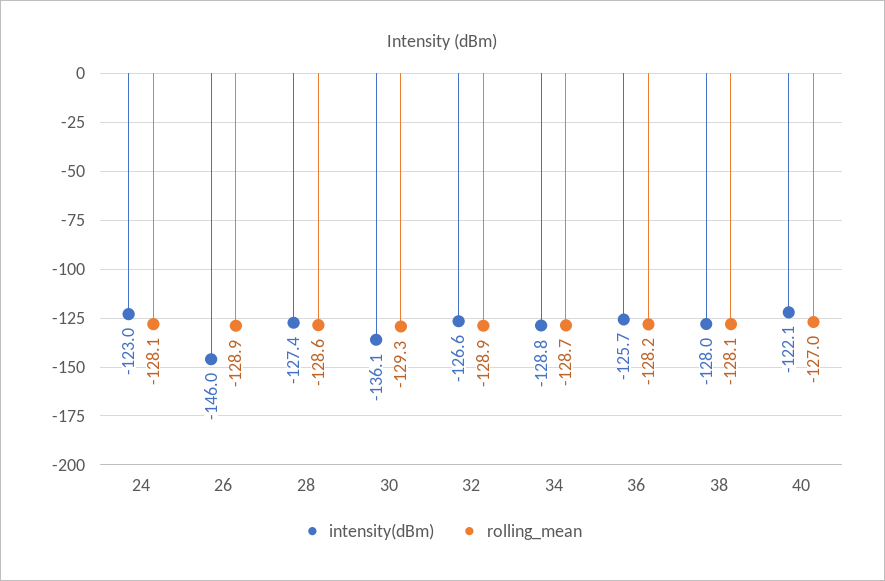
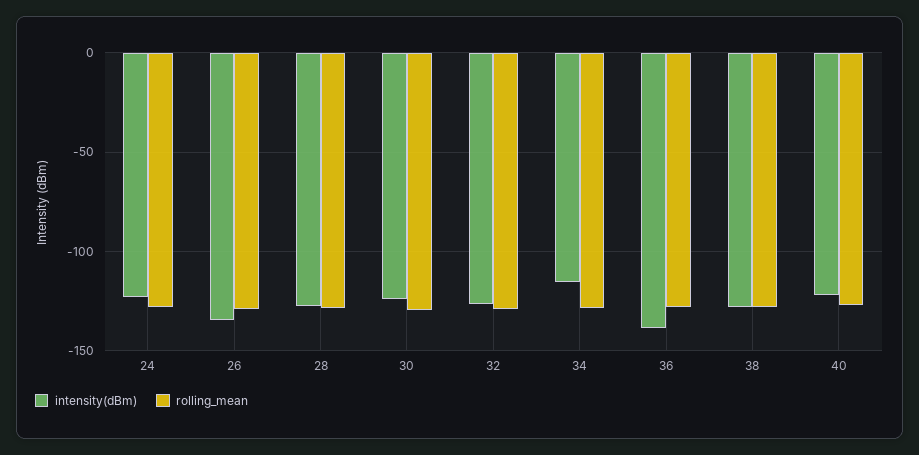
intensity(dBm), 26: -146 -> -135
intensity(dBm), 30: -136.1 -> -125
intensity(dBm), 34: -128.8 -> -115
intensity(dBm), 36: -125.7 -> -140

